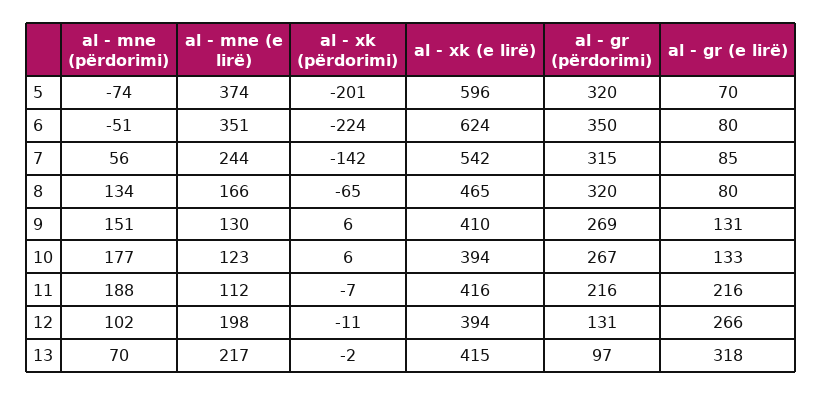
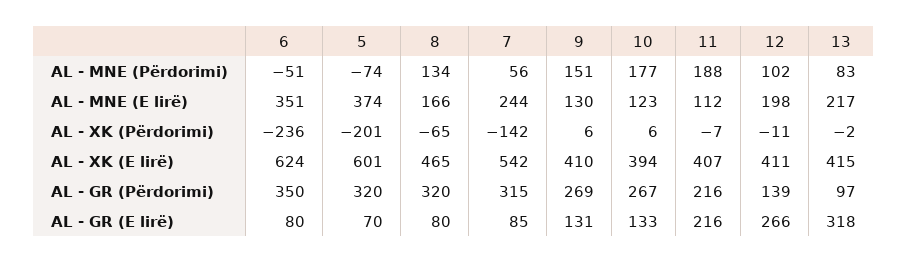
al - xk (e lirë), 5: 596 -> 601
al - xk (përdorimi), 6: -224 -> -236
al - xk (e lirë), 11: 416 -> 407
al - xk (e lirë), 12: 394 -> 411
al - gr (përdorimi), 12: 131 -> 139
al - mne (përdorimi), 13: 70 -> 83

